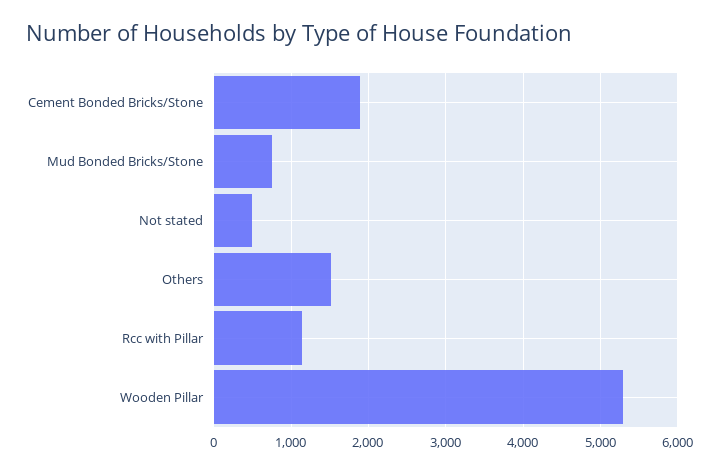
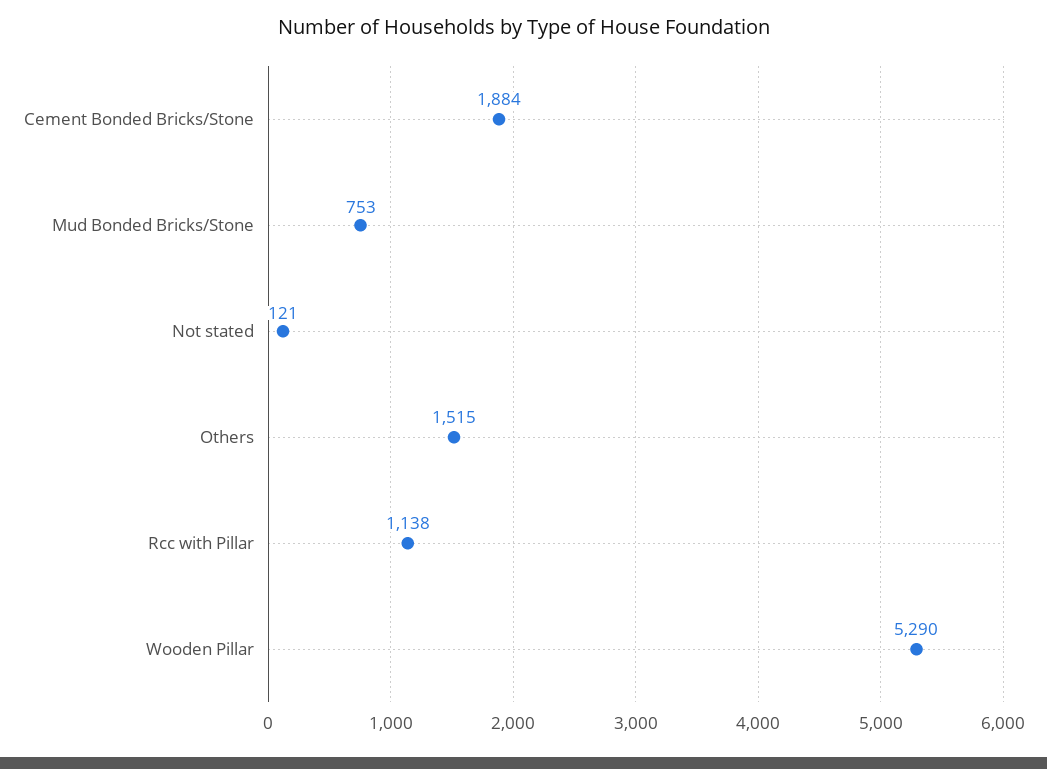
Not stated: 500 -> 121

